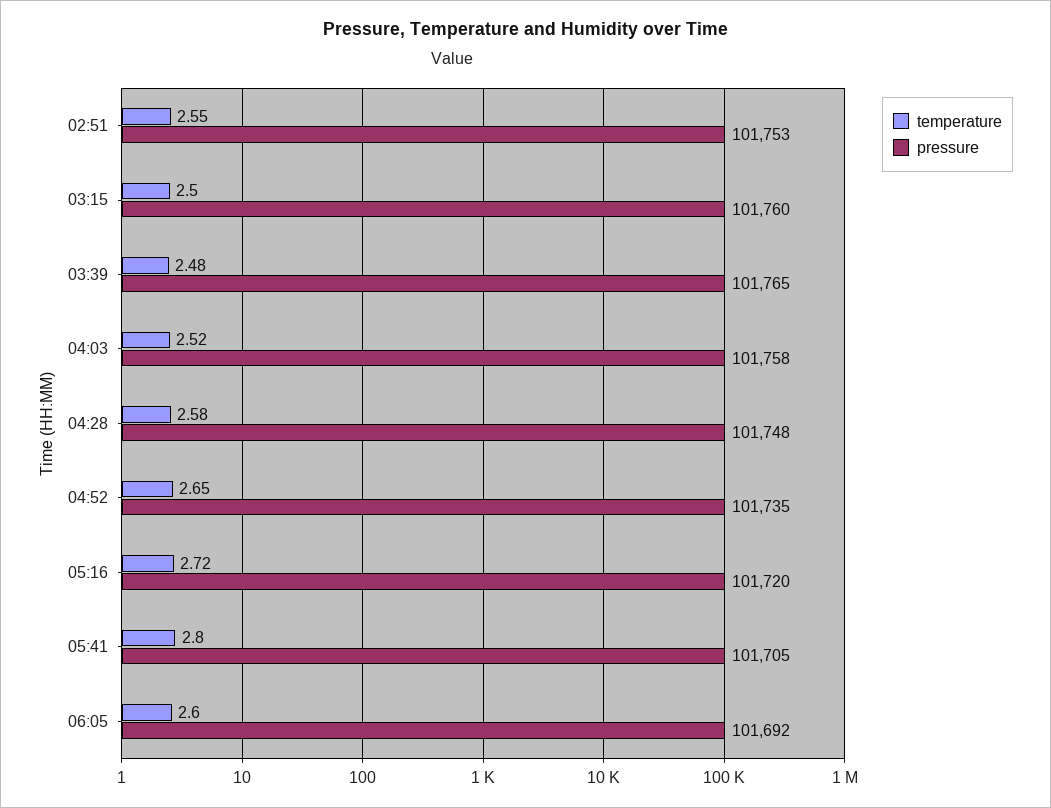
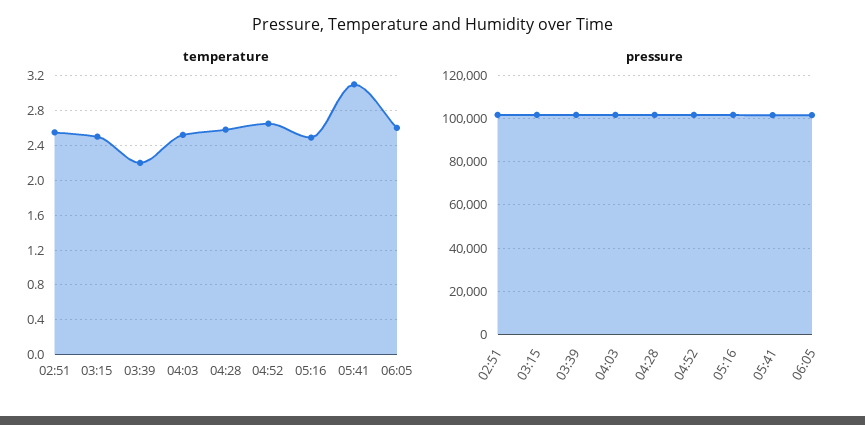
temperature, 03:39: 2.48 -> 2.2
temperature, 05:16: 2.72 -> 2.5
temperature, 05:41: 2.8 -> 3.1

